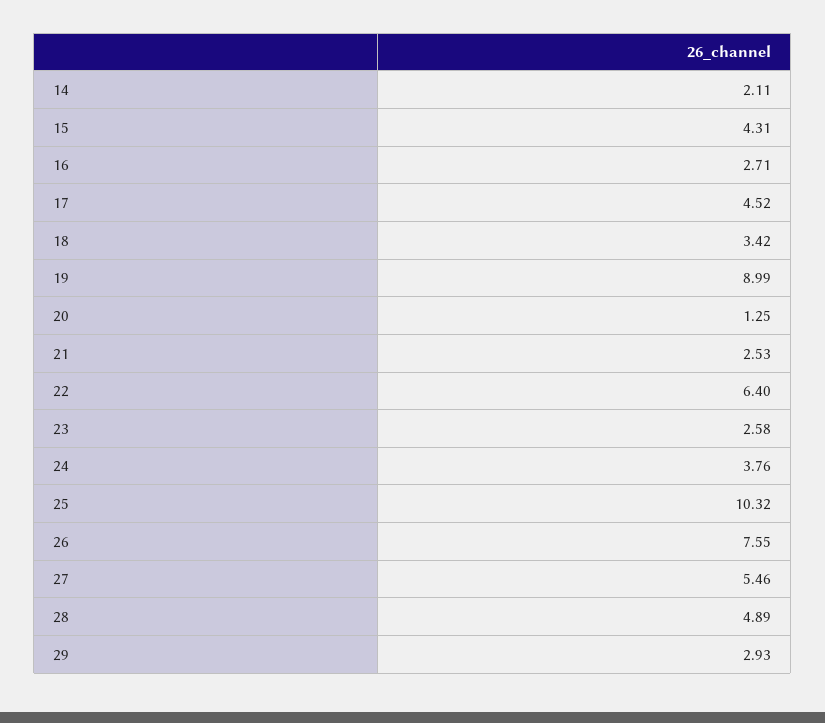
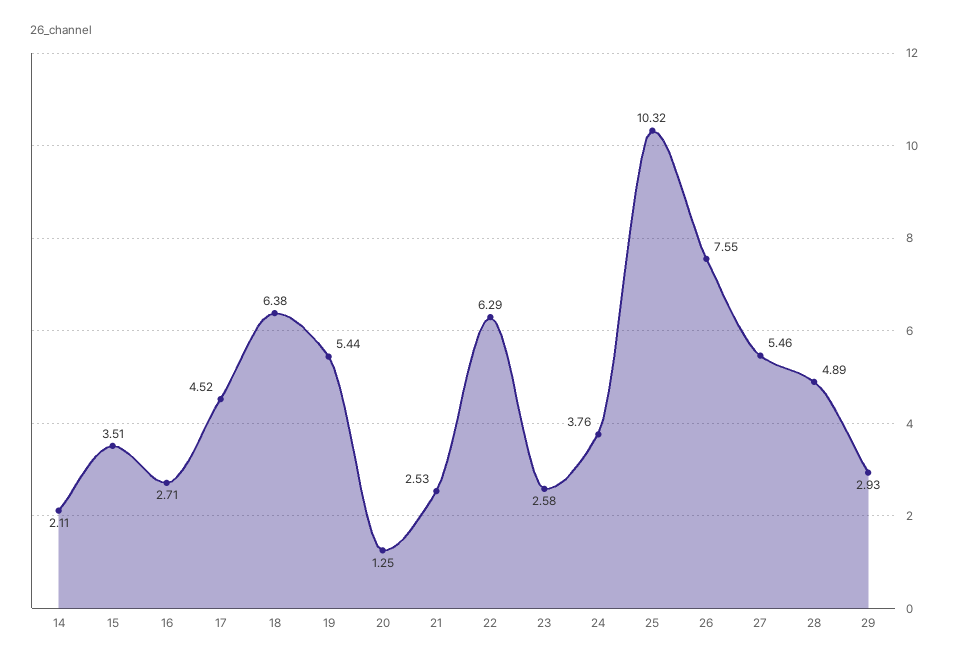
15: 4.31 -> 3.51
18: 3.42 -> 6.38
19: 8.99 -> 5.44
22: 6.4 -> 6.29

